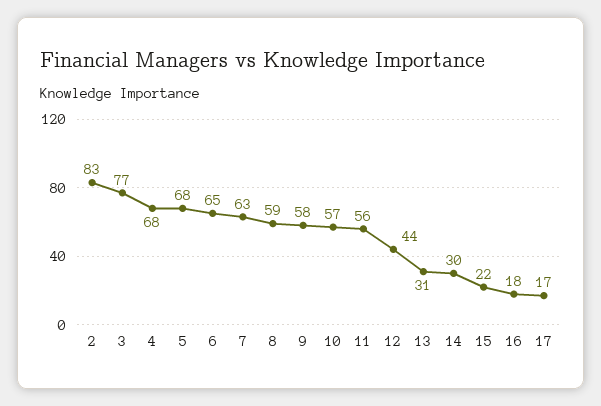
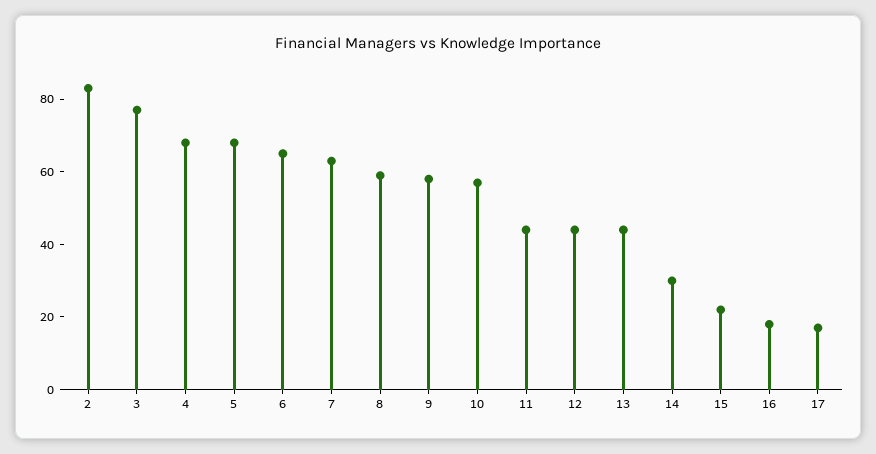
11: 56 -> 45
13: 31 -> 45

